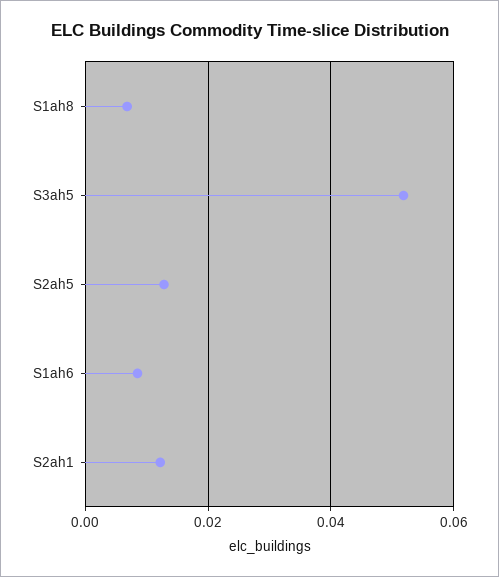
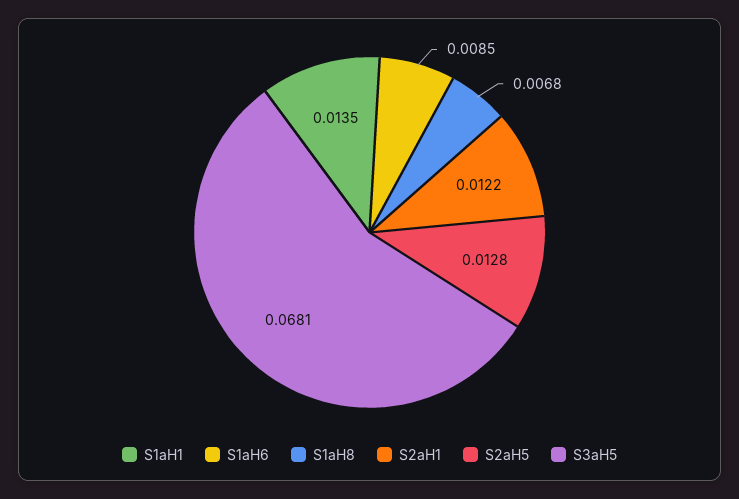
S3ah5: 0.052 -> 0.0681
S1aH1: none -> 0.0135

